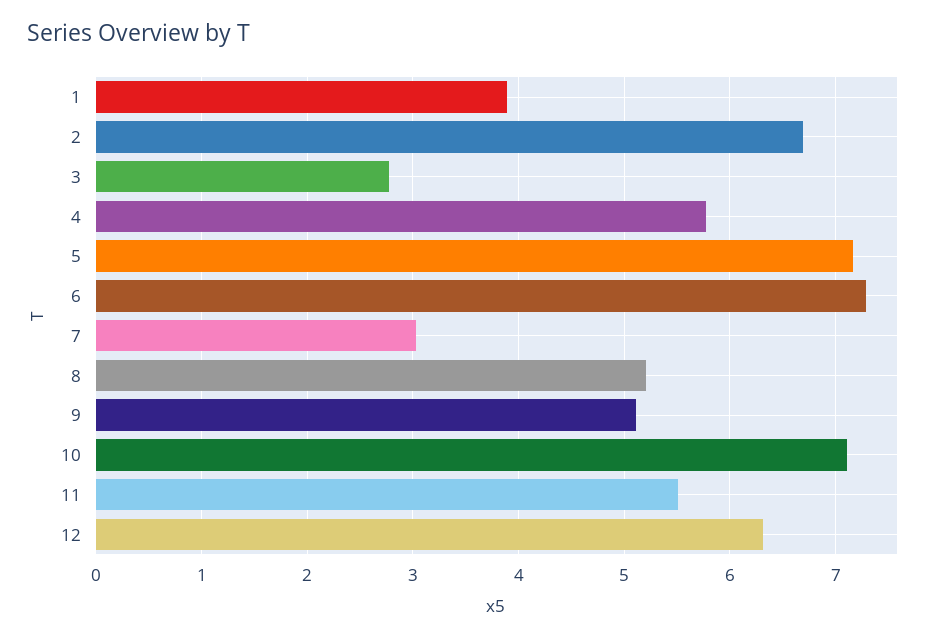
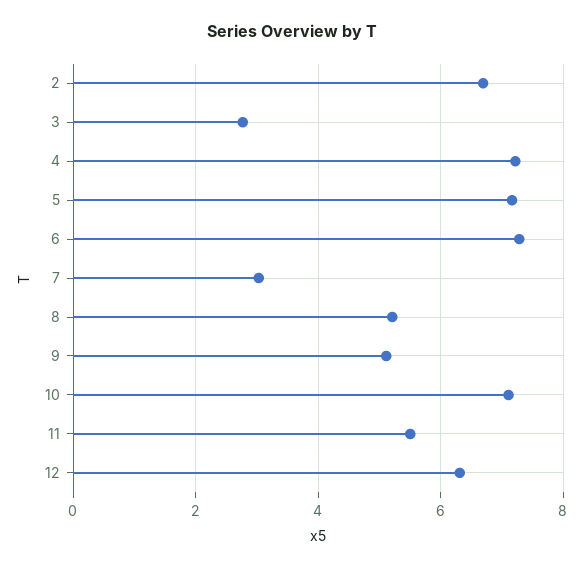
1: 3.9 -> none
4: 5.8 -> 7.2

